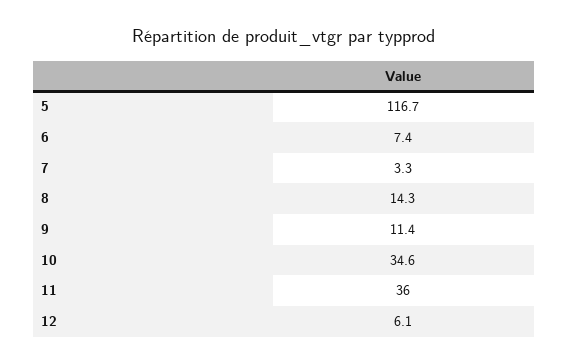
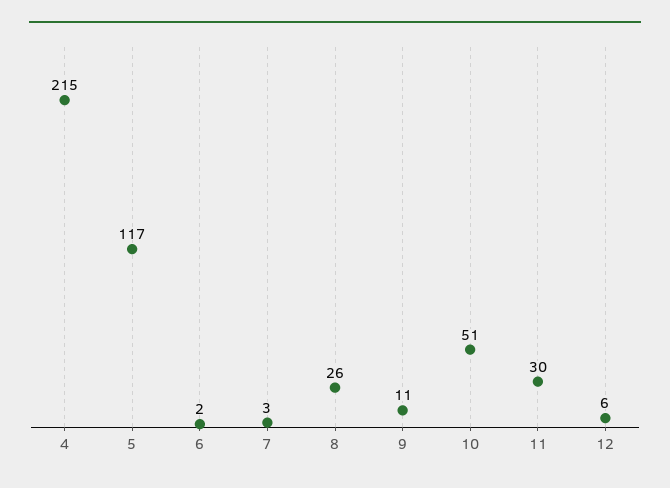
6: 7.4 -> 2
8: 14.3 -> 26
10: 34.6 -> 51
11: 36 -> 30
4: none -> 215

